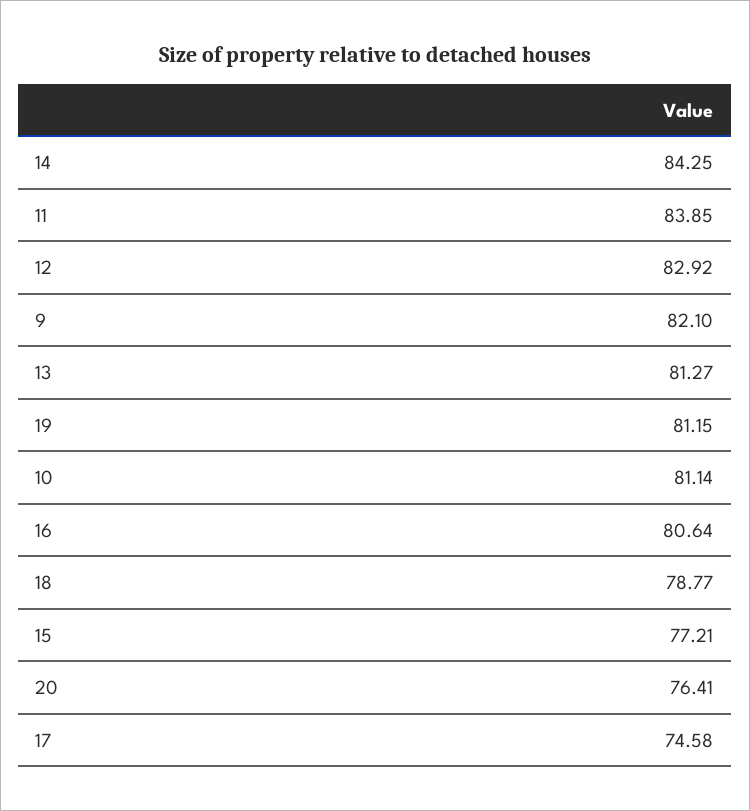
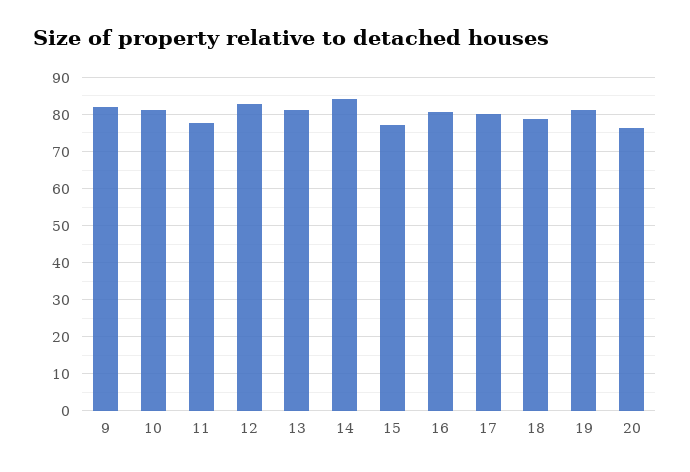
11: 83.85 -> 78
17: 74.58 -> 80

